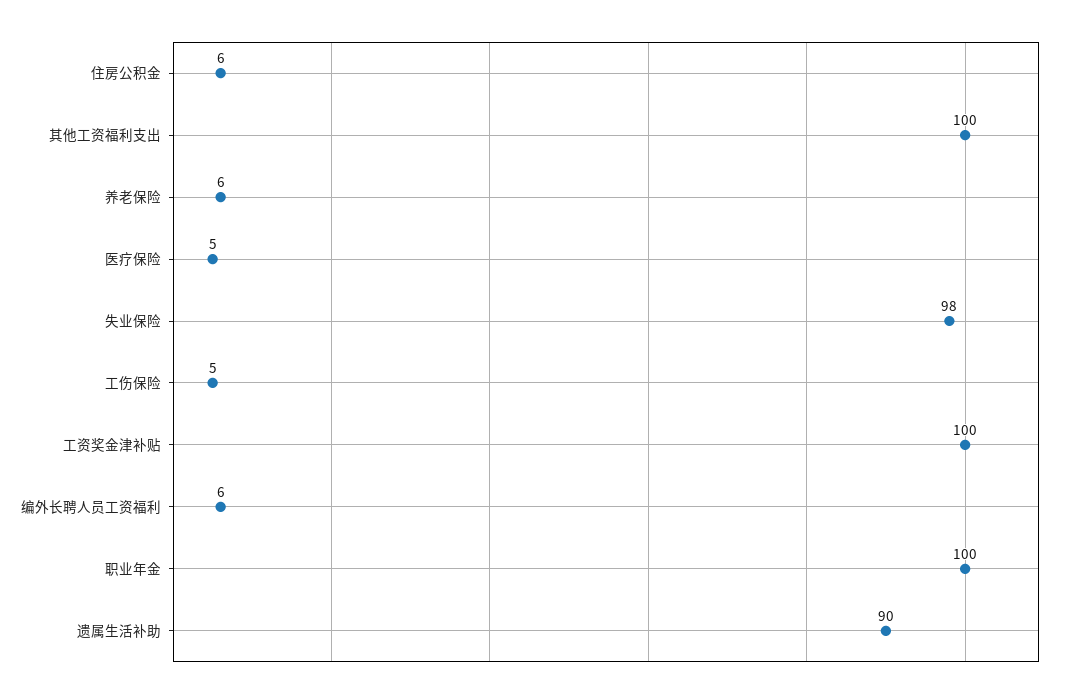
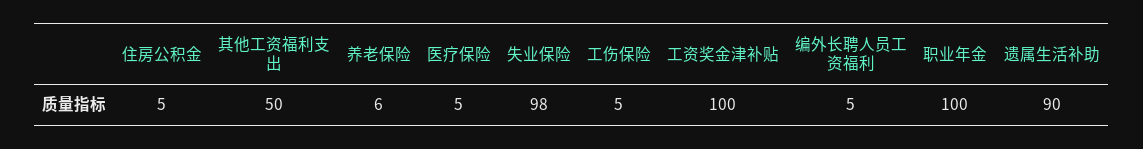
住房公积金: 6 -> 5
其他工资福利支出: 100 -> 50
编外长聘人员工资福利: 6 -> 5

